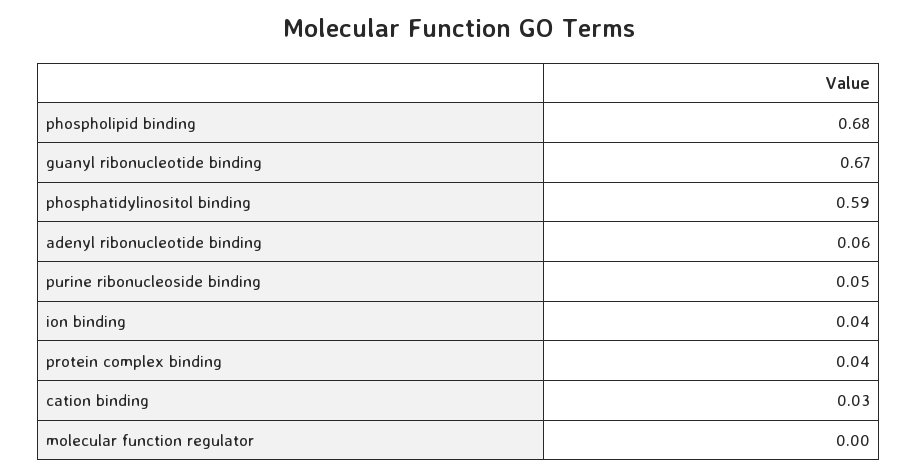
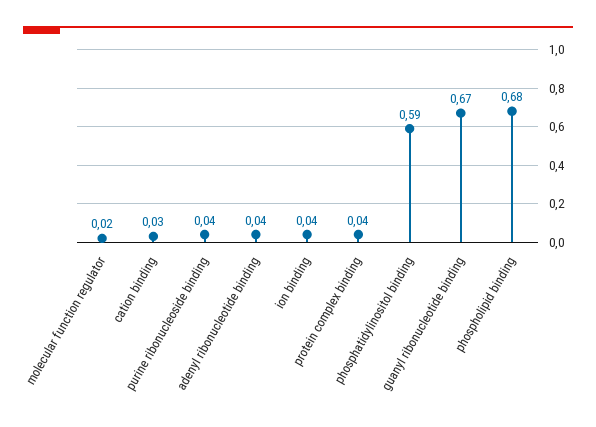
adenyl ribonucleotide binding: 0.06 -> 0.04
purine ribonucleoside binding: 0.05 -> 0.04
molecular function regulator: 0 -> 0.02

